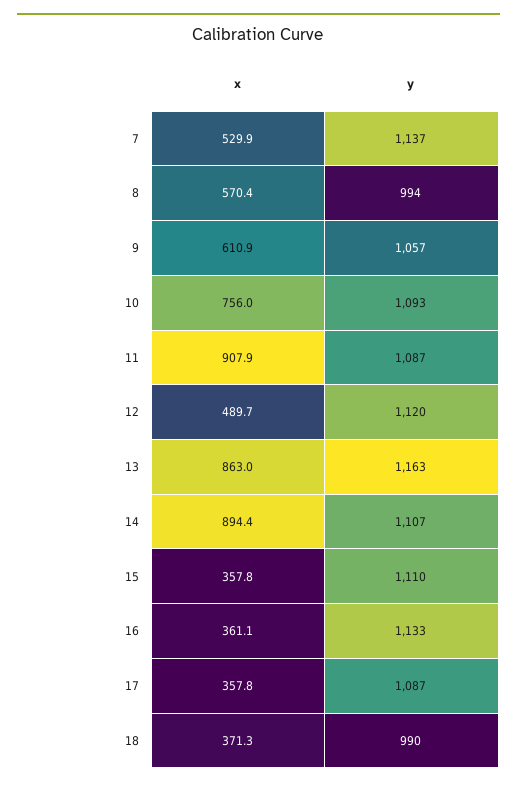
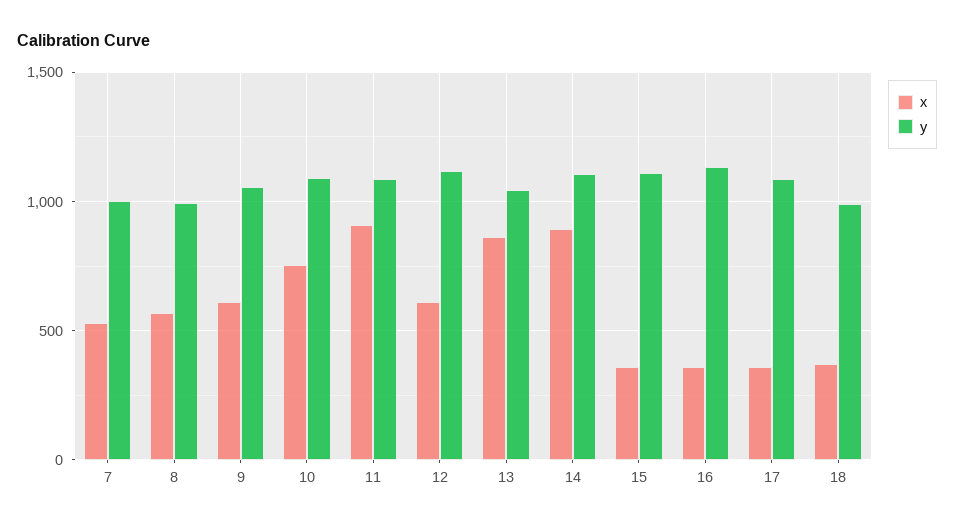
y, 7: 1137 -> 1000
x, 12: 489.7 -> 600
y, 13: 1163 -> 1050

